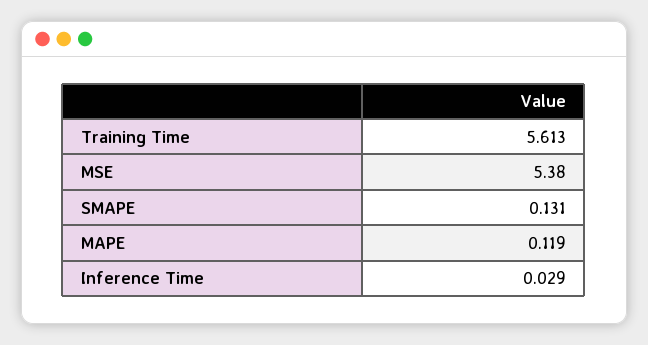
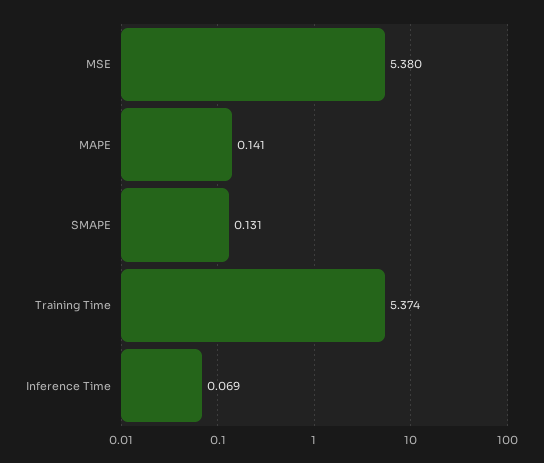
Training Time: 5.613 -> 5.374
MAPE: 0.119 -> 0.141
Inference Time: 0.029 -> 0.069

